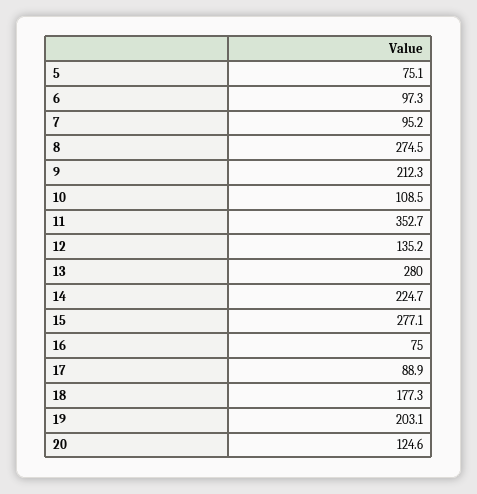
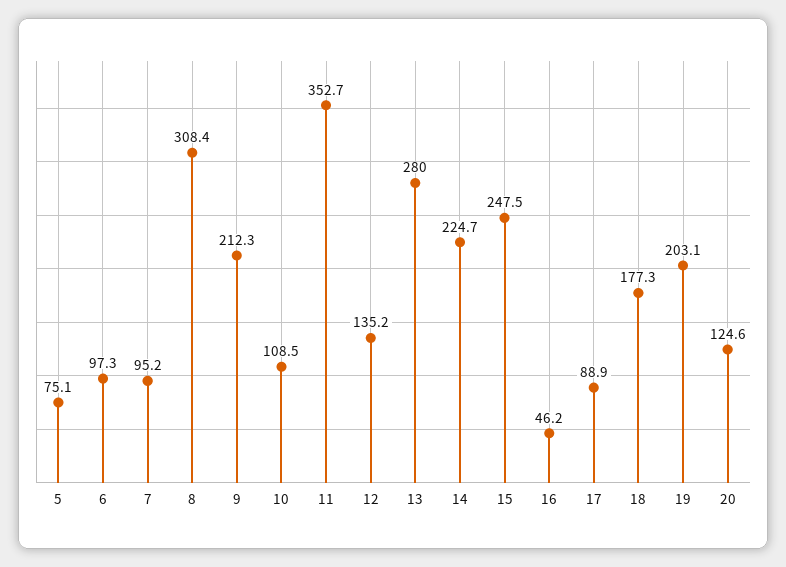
8: 274.5 -> 308.4
15: 277.1 -> 247.5
16: 75 -> 46.2

